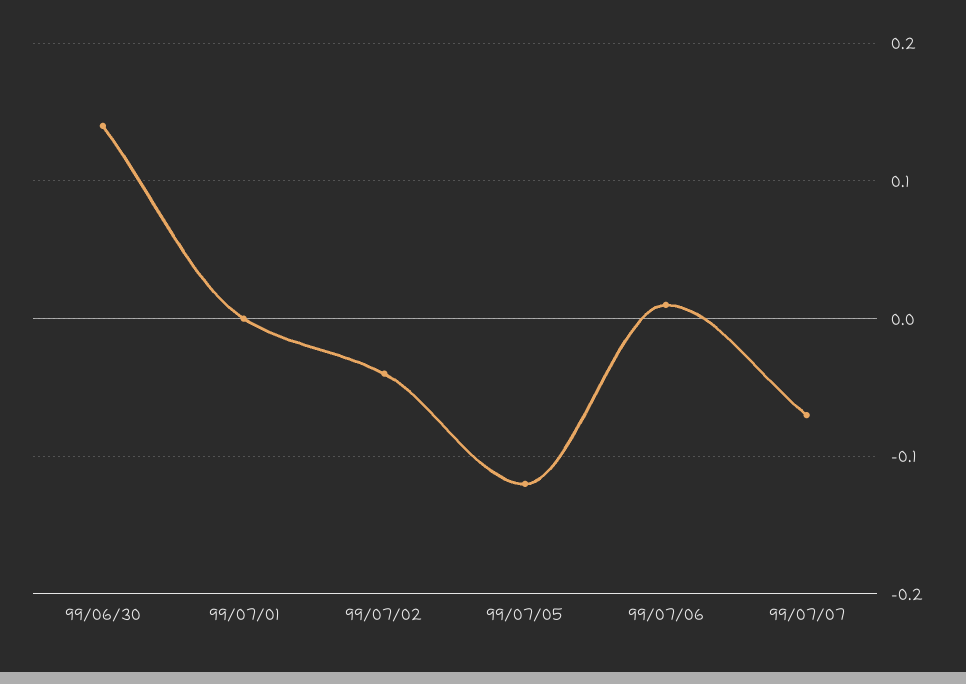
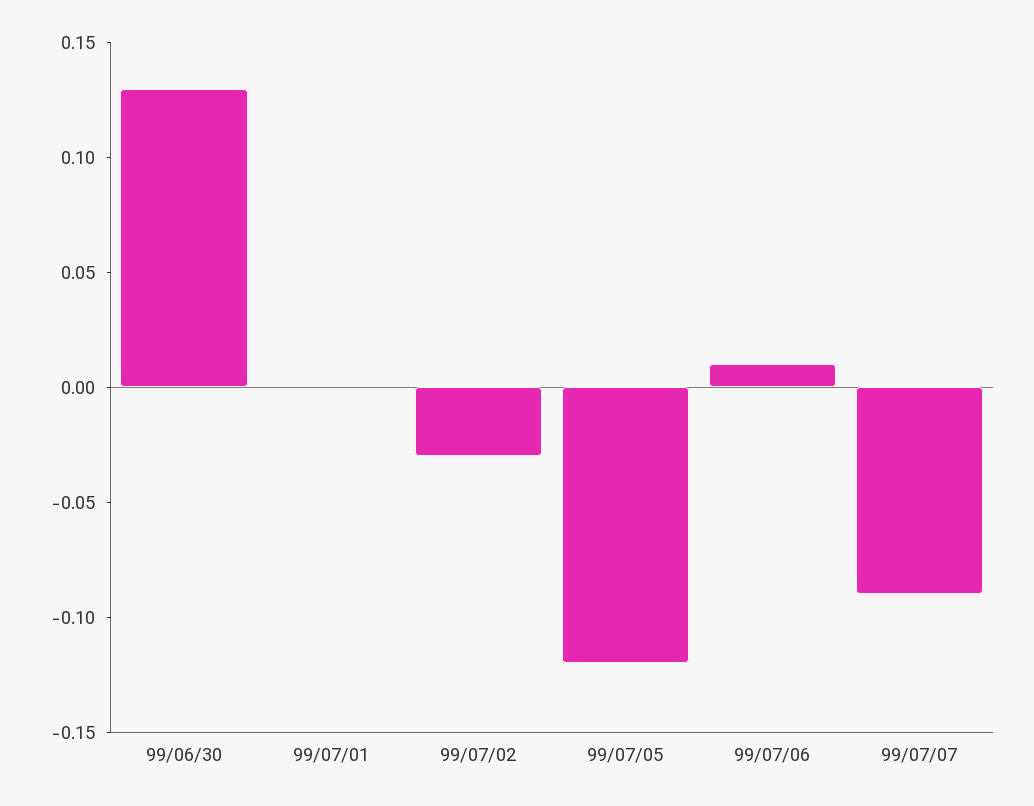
99/06/30: 0.14 -> 0.13
99/07/02: -0.04 -> -0.03
99/07/07: -0.07 -> -0.09

